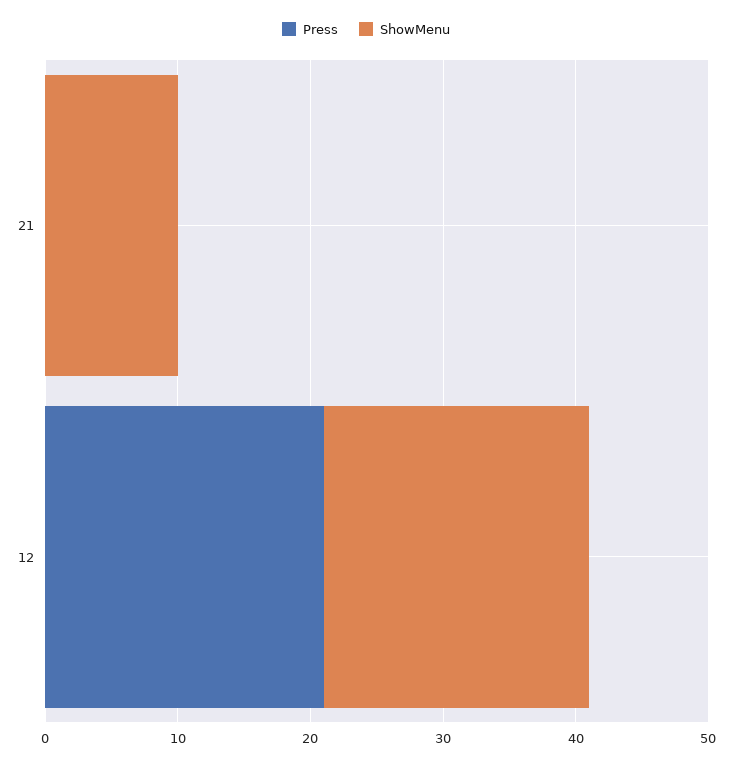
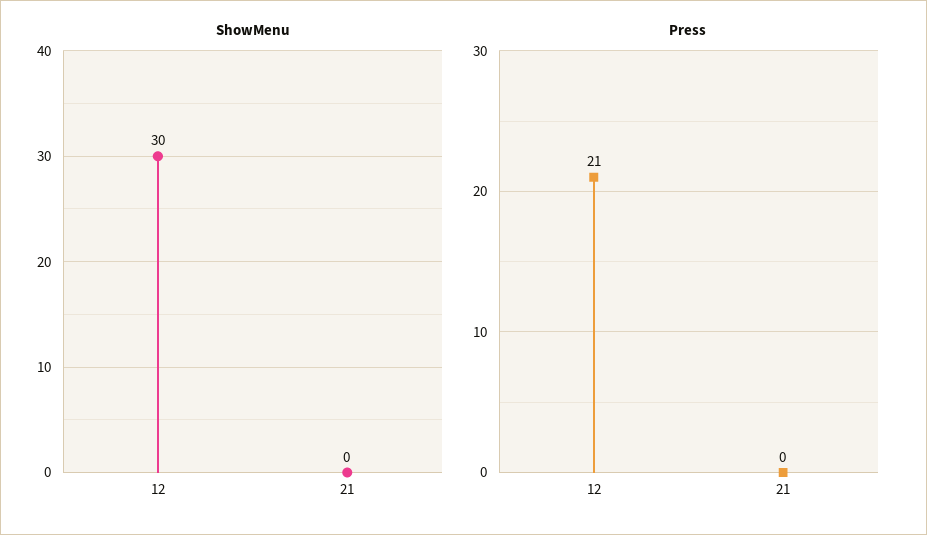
ShowMenu, 21: 10 -> 0
ShowMenu, 12: 20 -> 30

